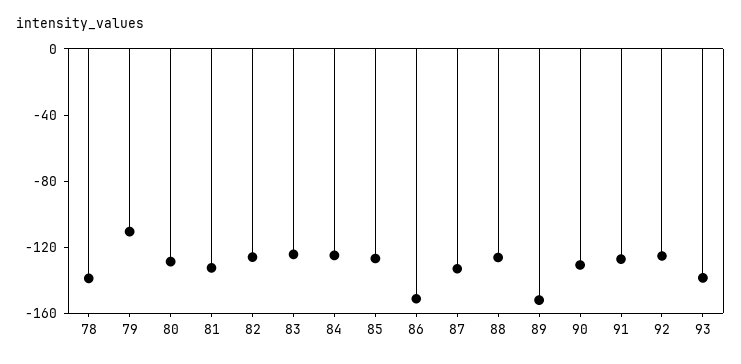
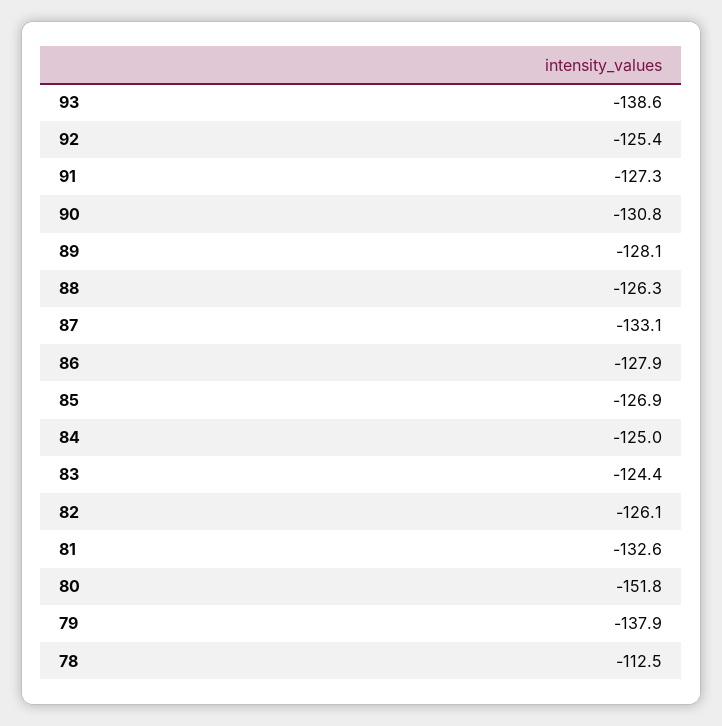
78: -140 -> -112.5
79: -110 -> -137.9
80: -130 -> -151.8
86: -150 -> -127.9
89: -150 -> -128.1

